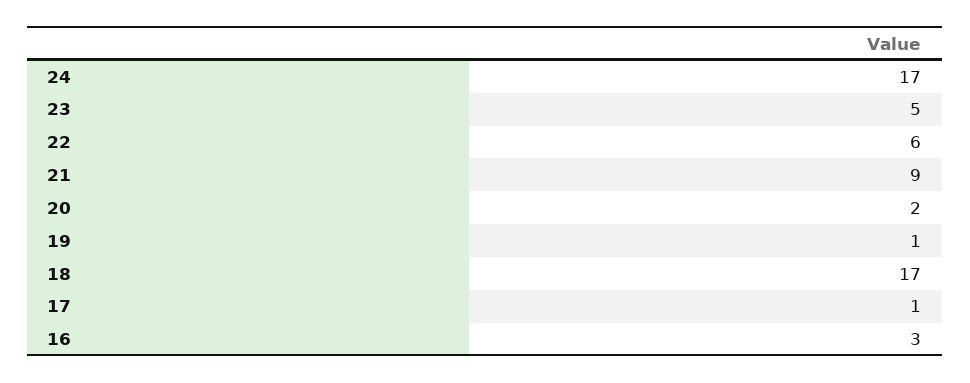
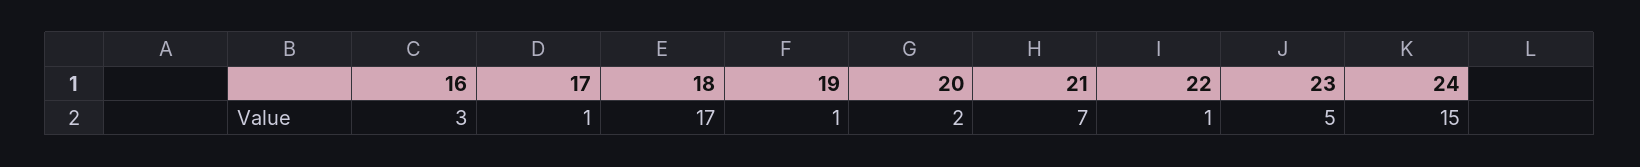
24: 17 -> 15
22: 6 -> 1
21: 9 -> 7

